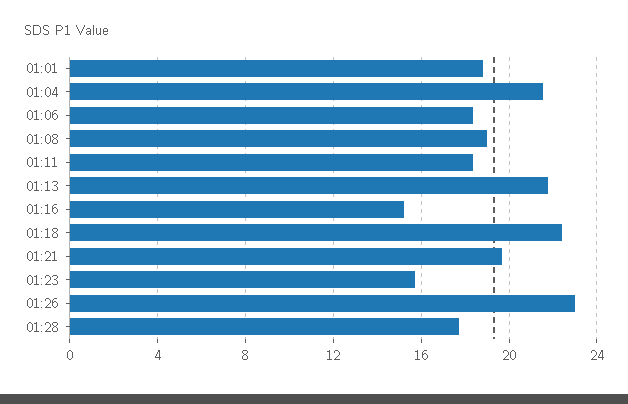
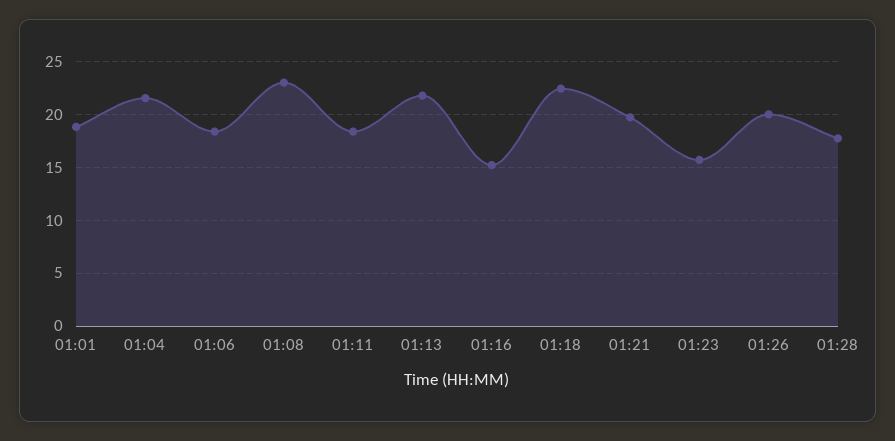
01:08: 19 -> 23
01:26: 23 -> 20

